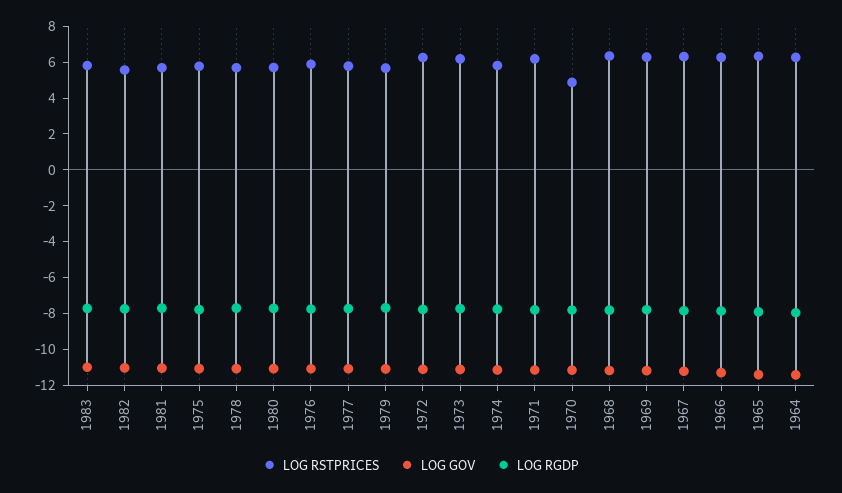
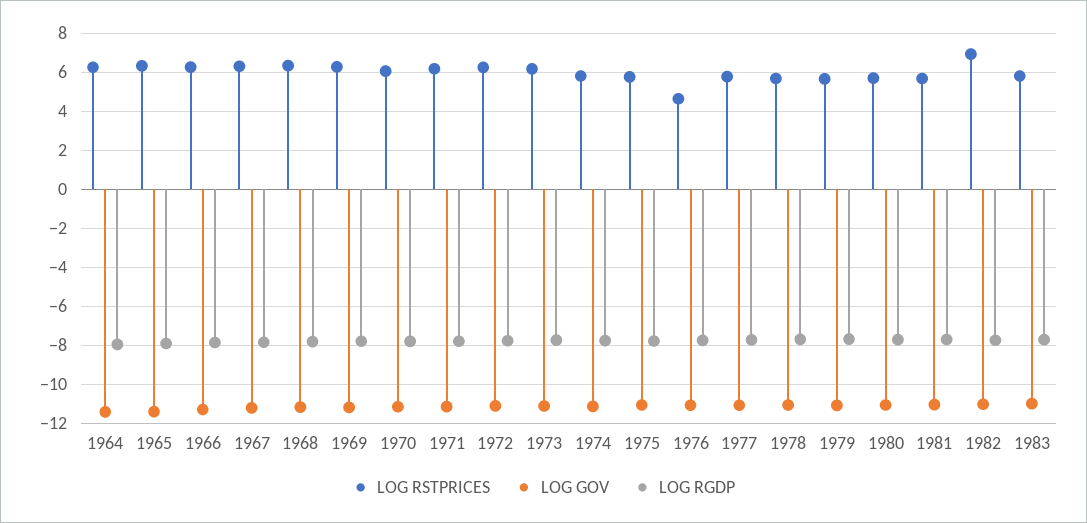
LOG RSTPRICES, 1982: 5.5 -> 7
LOG RSTPRICES, 1976: 6 -> 4.5
LOG RSTPRICES, 1970: 5 -> 6

